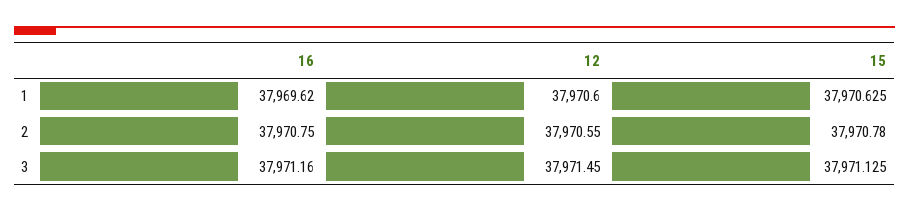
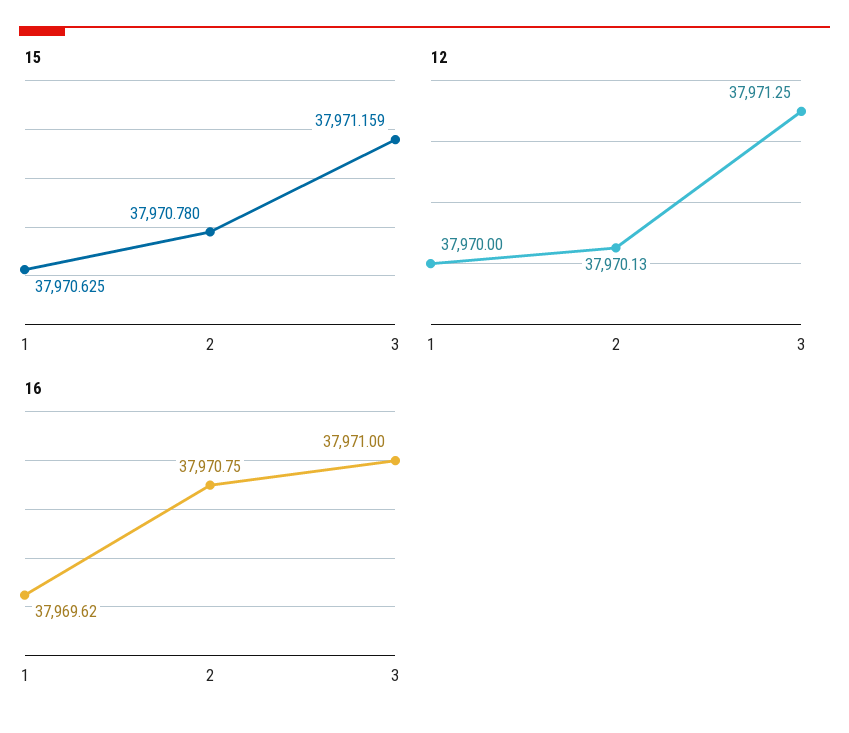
12, 1: 37970.6 -> 37970
12, 2: 37970.55 -> 37970.13
16, 3: 37971.16 -> 37971
12, 3: 37971.45 -> 37971.25
15, 3: 37971.125 -> 37971.159

